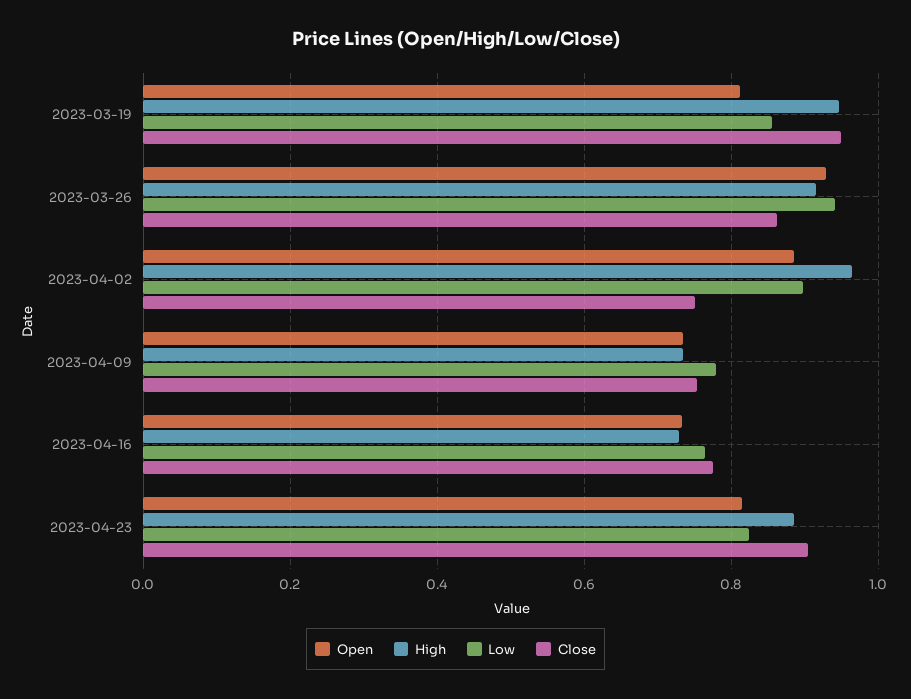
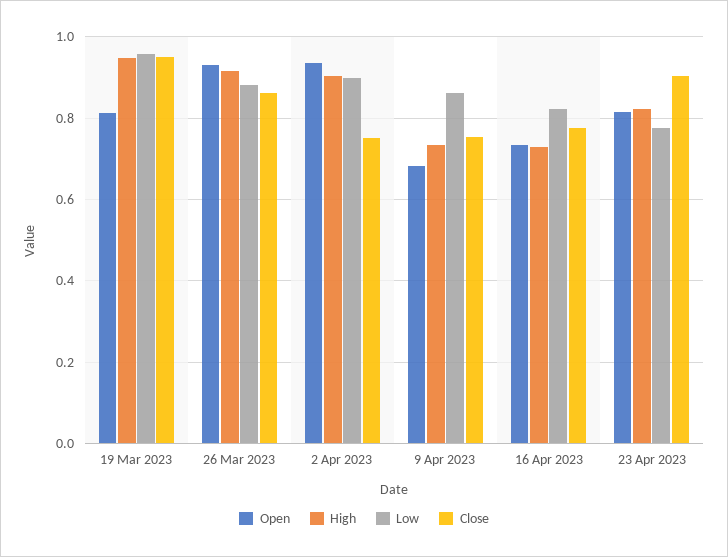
Low, 2023-03-19: 0.86 -> 0.96
Low, 2023-03-26: 0.94 -> 0.88
Open, 2023-04-02: 0.88 -> 0.94
High, 2023-04-02: 0.96 -> 0.9
Open, 2023-04-09: 0.74 -> 0.68
Low, 2023-04-09: 0.78 -> 0.86
Low, 2023-04-16: 0.76 -> 0.82
High, 2023-04-23: 0.88 -> 0.82
Low, 2023-04-23: 0.82 -> 0.78

